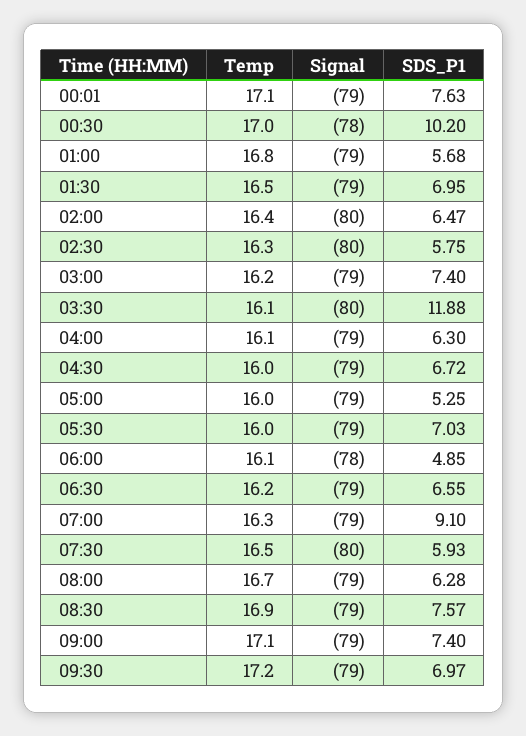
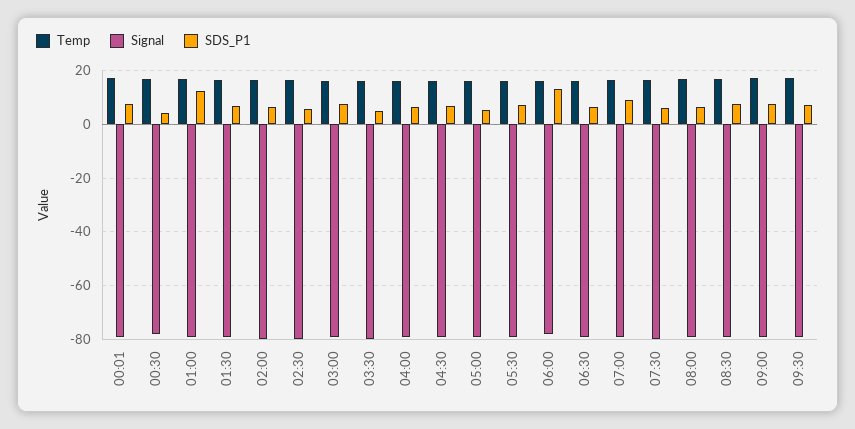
SDS_P1, 00:30: 10.2 -> 5
SDS_P1, 01:00: 5.68 -> 12.5
SDS_P1, 03:30: 11.88 -> 5
SDS_P1, 06:00: 4.85 -> 12.5

